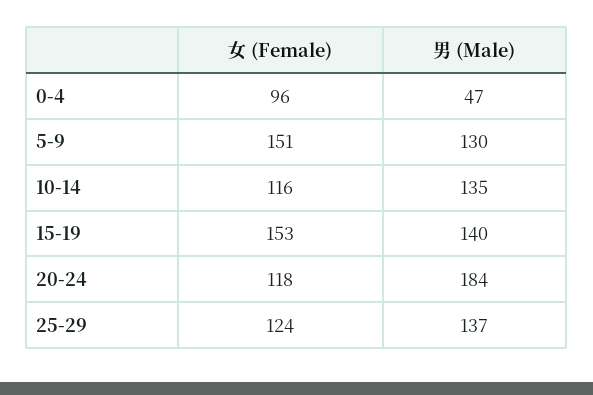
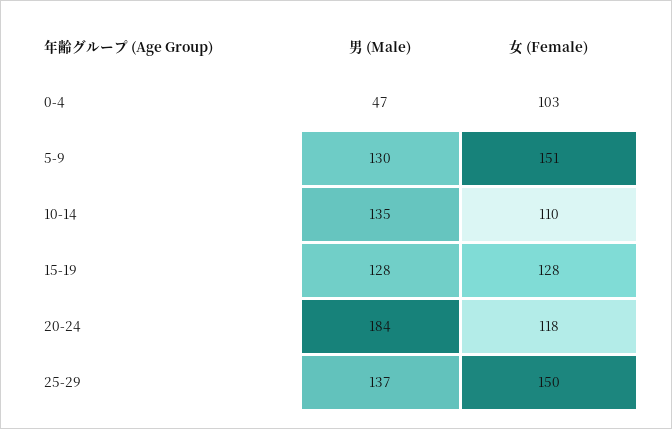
女 (Female), 0-4: 96 -> 103
女 (Female), 10-14: 116 -> 110
女 (Female), 15-19: 153 -> 128
男 (Male), 15-19: 140 -> 128
女 (Female), 25-29: 124 -> 150

